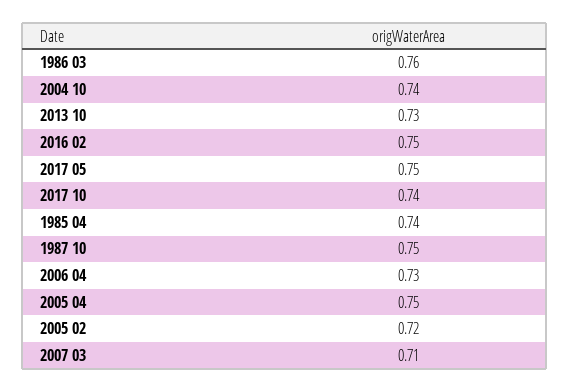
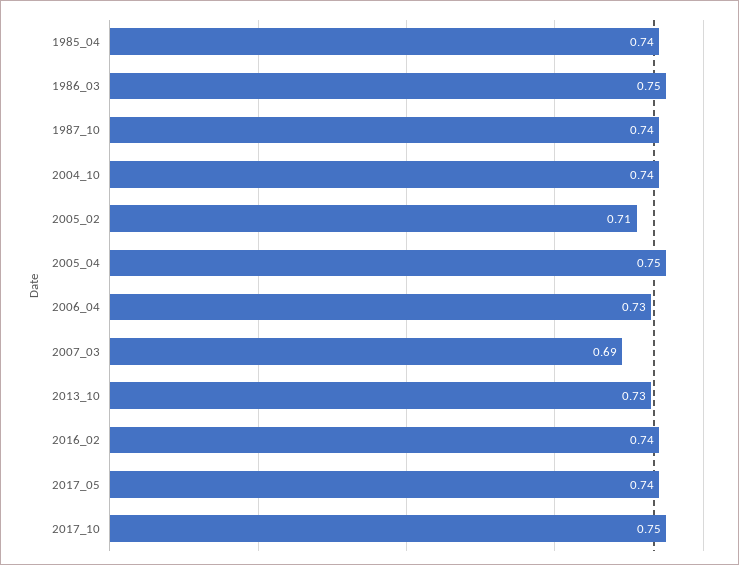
1986 03: 0.76 -> 0.75
2016 02: 0.75 -> 0.74
2017 05: 0.75 -> 0.74
2017 10: 0.74 -> 0.75
1987 10: 0.75 -> 0.74
2005 02: 0.72 -> 0.71
2007 03: 0.71 -> 0.69

